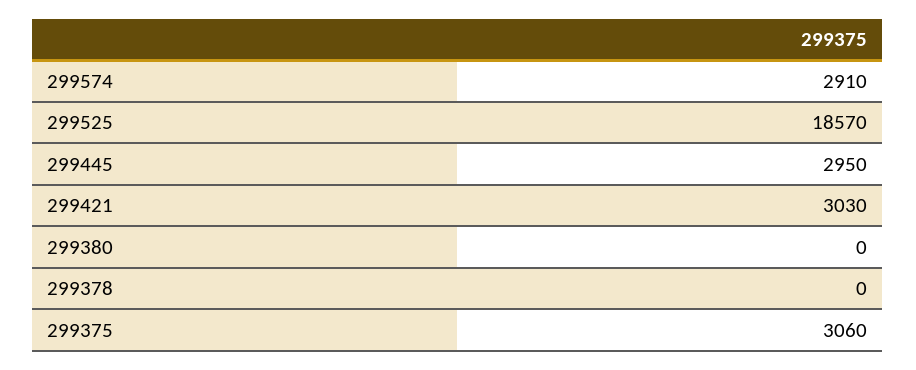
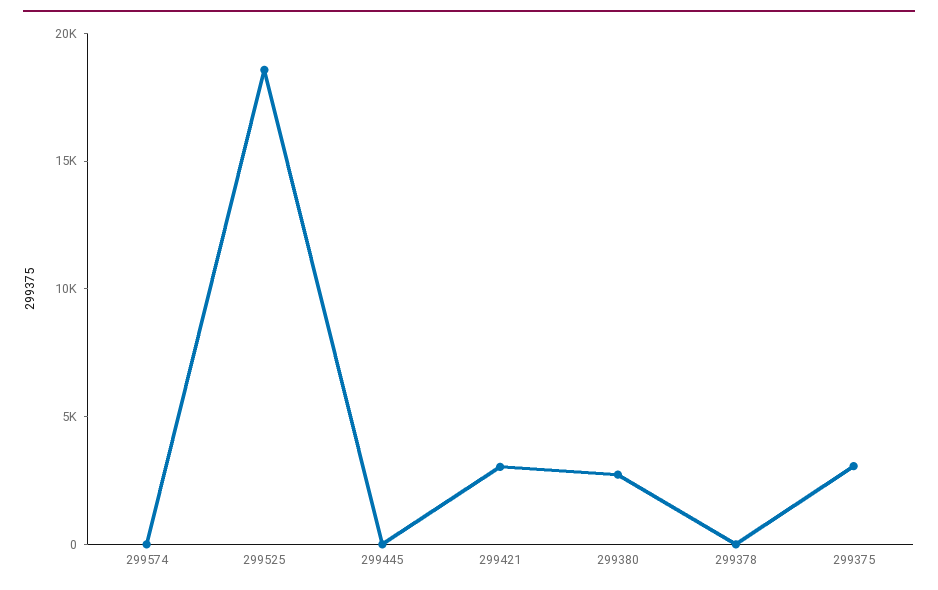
299574: 2910 -> 0
299445: 2950 -> 0
299380: 0 -> 3000

